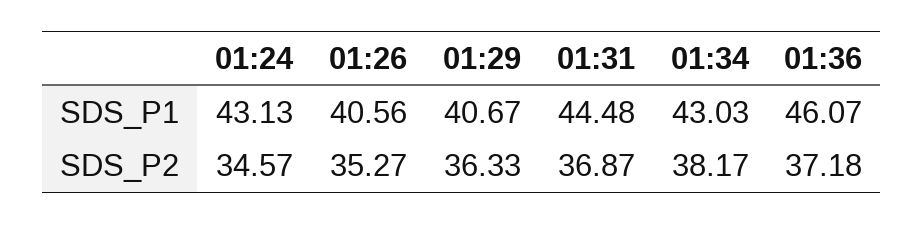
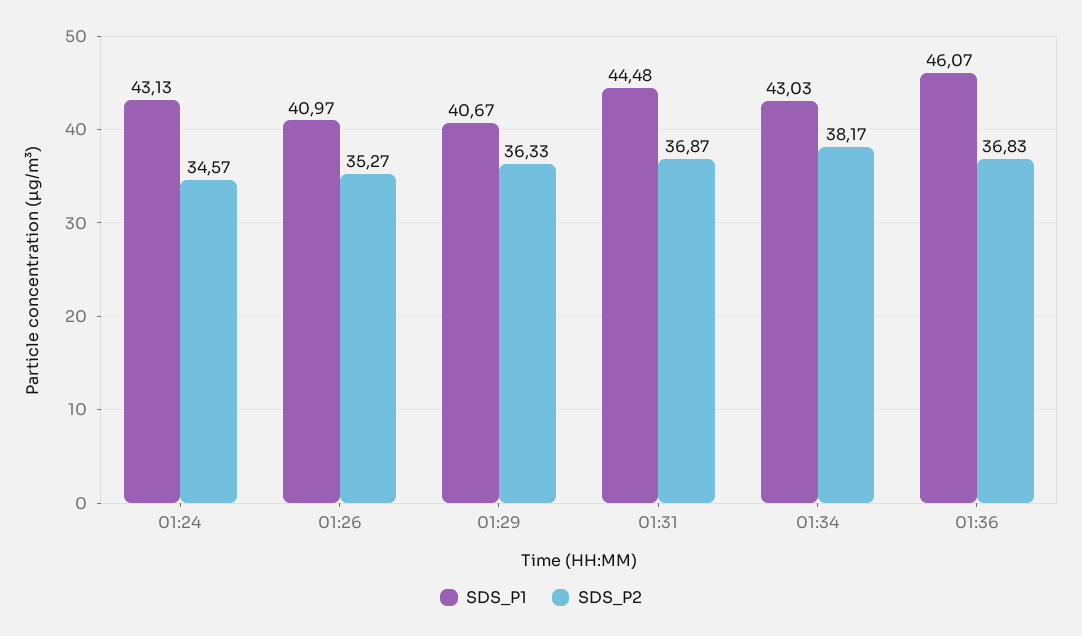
SDS_P1, 01:26: 40.56 -> 40.97
SDS_P2, 01:36: 37.18 -> 36.83

